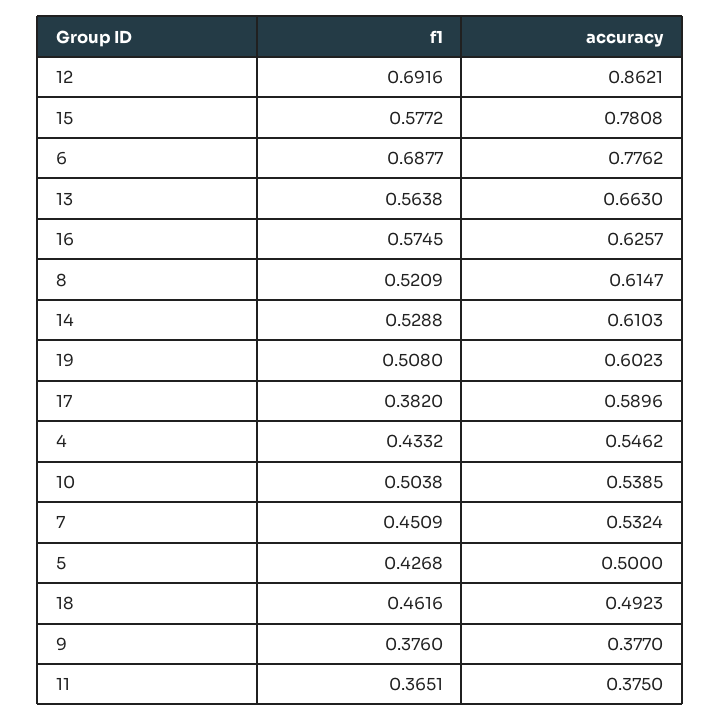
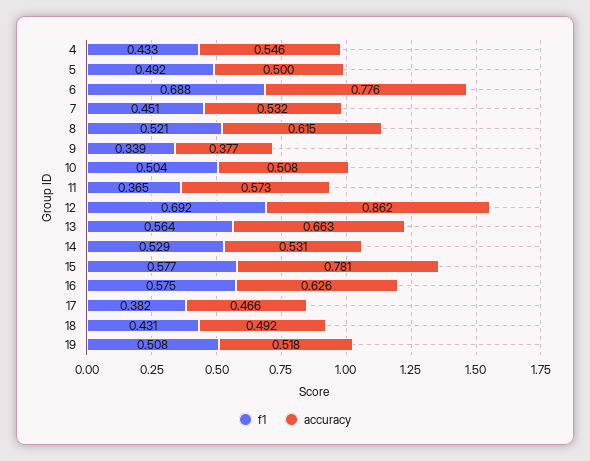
accuracy, 14: 0.6103 -> 0.531
accuracy, 19: 0.6023 -> 0.518
accuracy, 17: 0.5896 -> 0.466
accuracy, 10: 0.5385 -> 0.508
f1, 5: 0.4268 -> 0.492
f1, 18: 0.4616 -> 0.431
f1, 9: 0.376 -> 0.339
accuracy, 11: 0.375 -> 0.573

